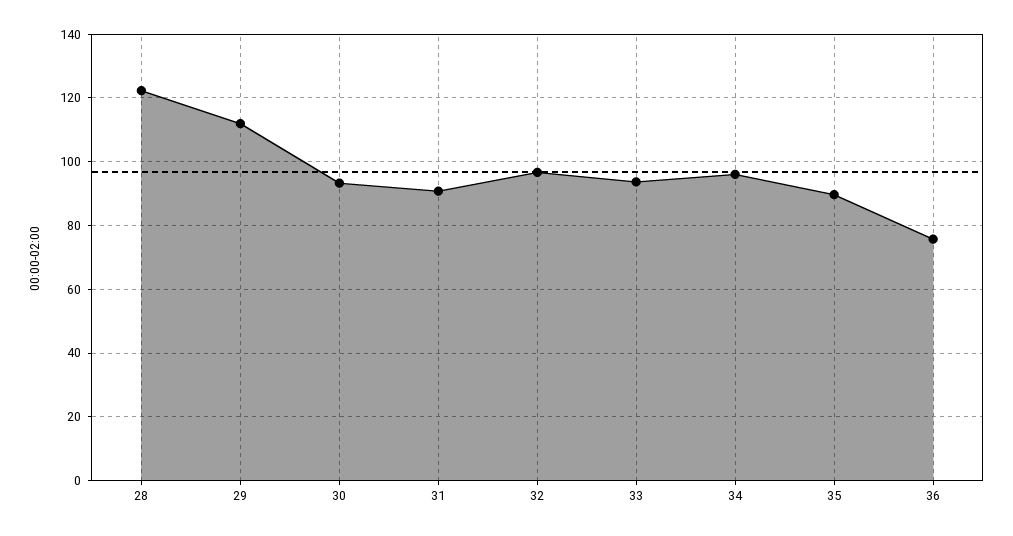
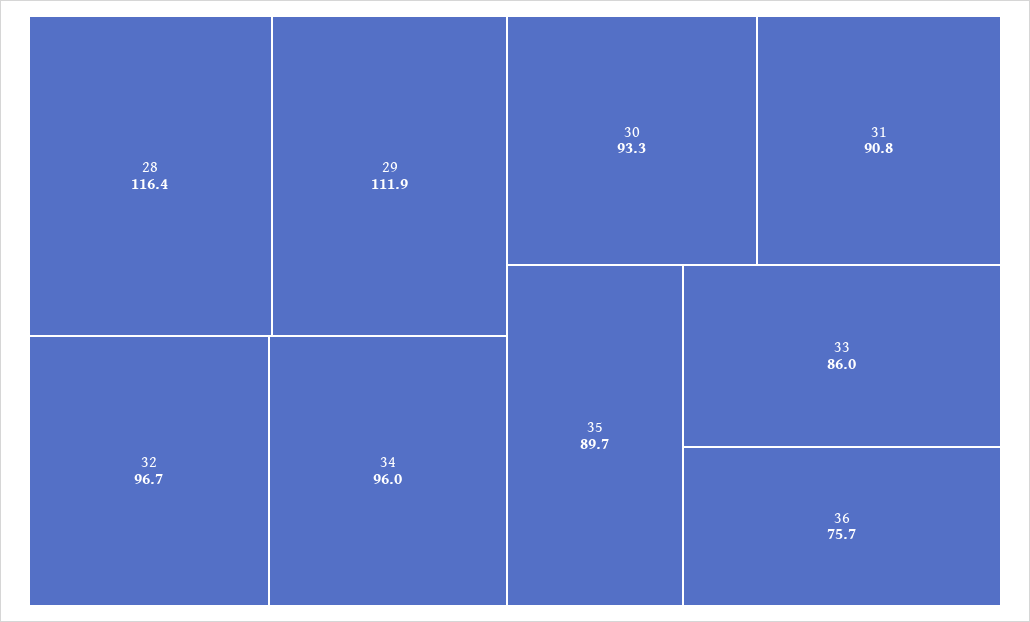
28: 122 -> 116.4
33: 94 -> 86

